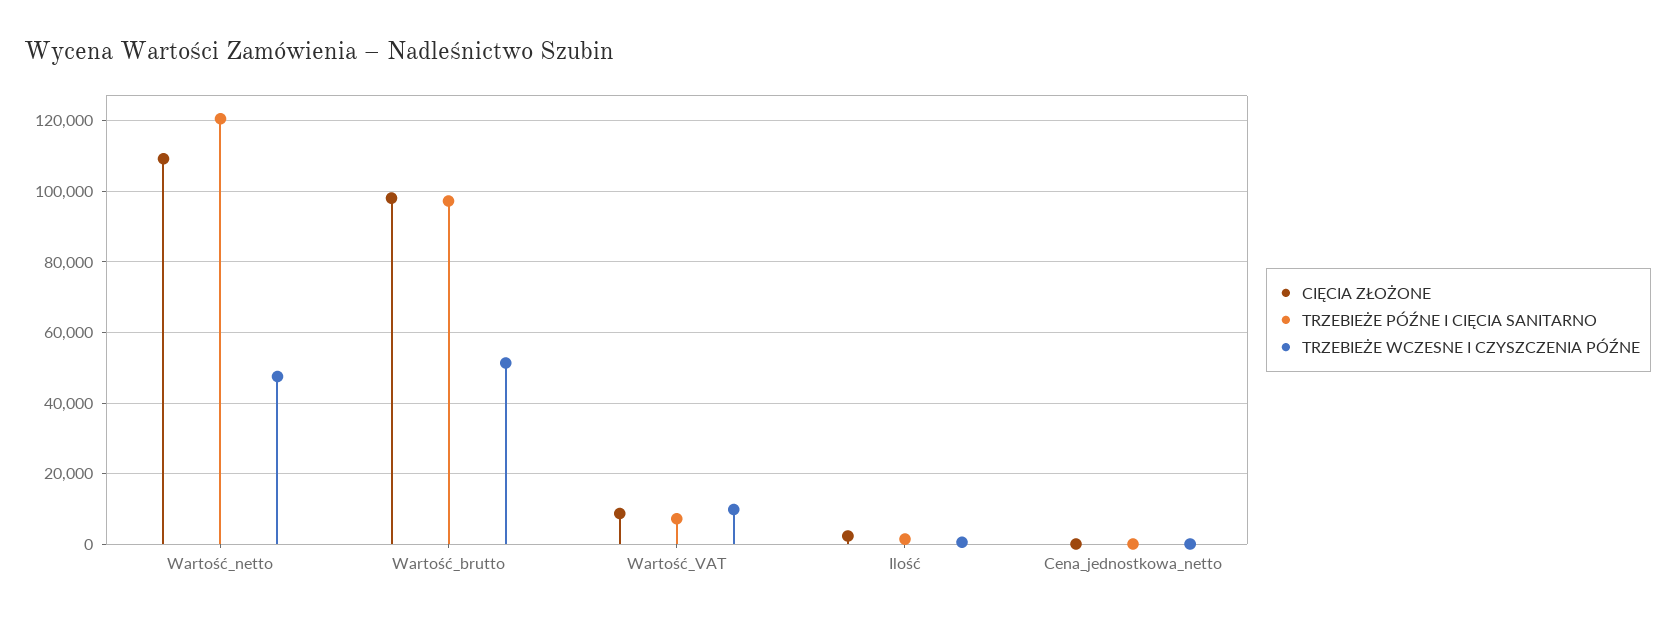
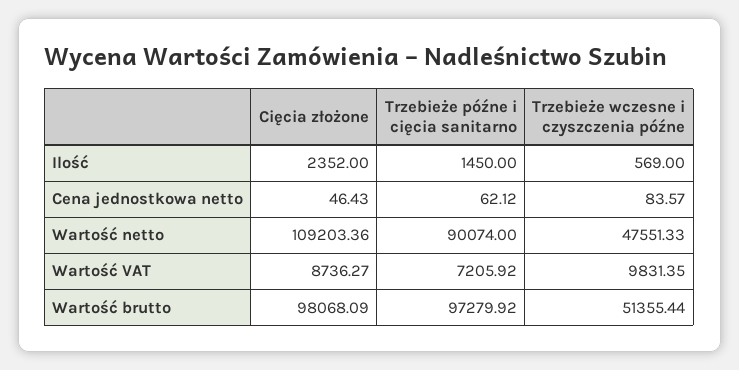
TRZEBIEŻE PÓŹNE I CIĘCIA SANITARNO, Wartość_netto: 120000 -> 90074

